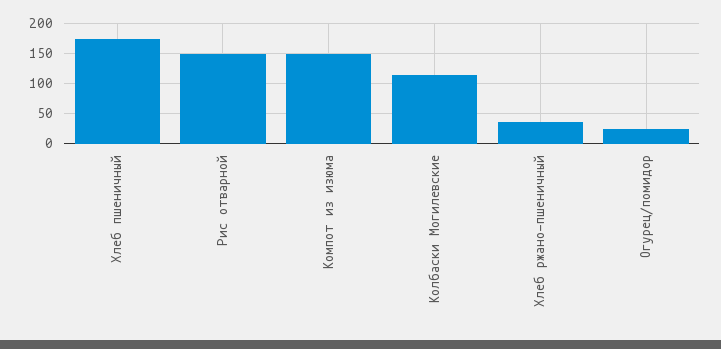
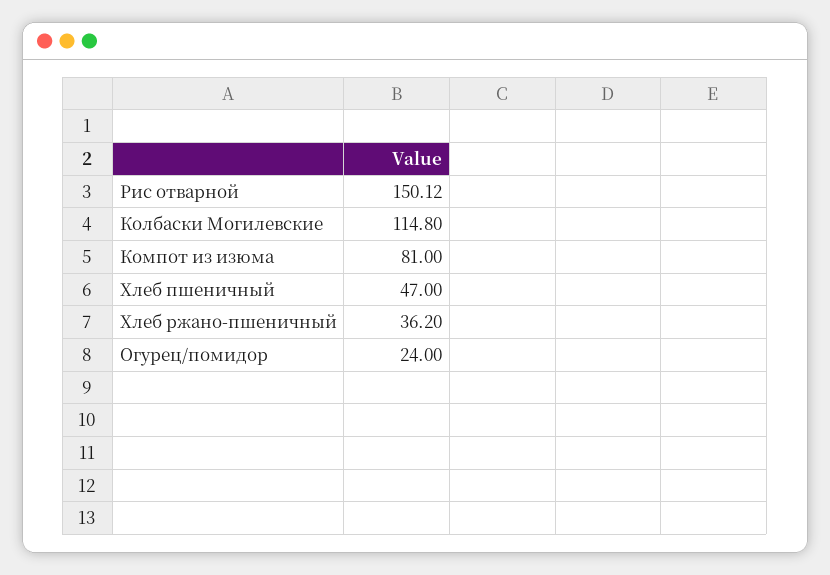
Хлеб пшеничный: 175 -> 47
Компот из изюма: 150 -> 81

